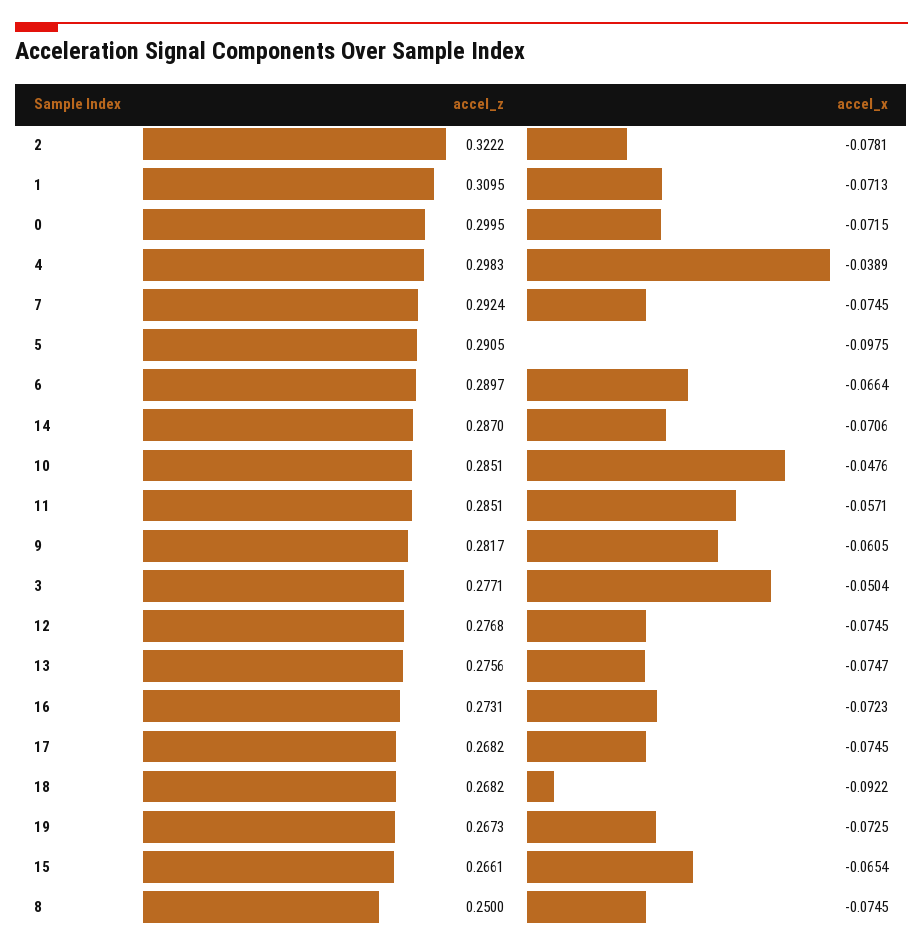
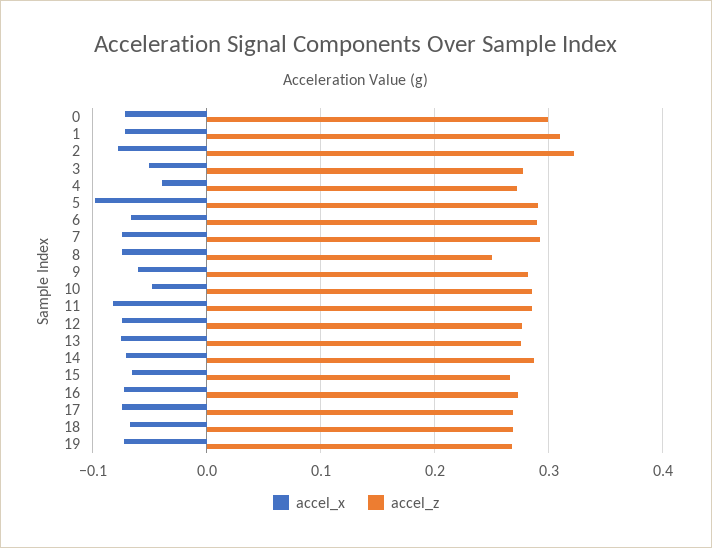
accel_z, 4: 0.2983 -> 0.27
accel_x, 11: -0.0571 -> -0.08
accel_x, 18: -0.0922 -> -0.07

